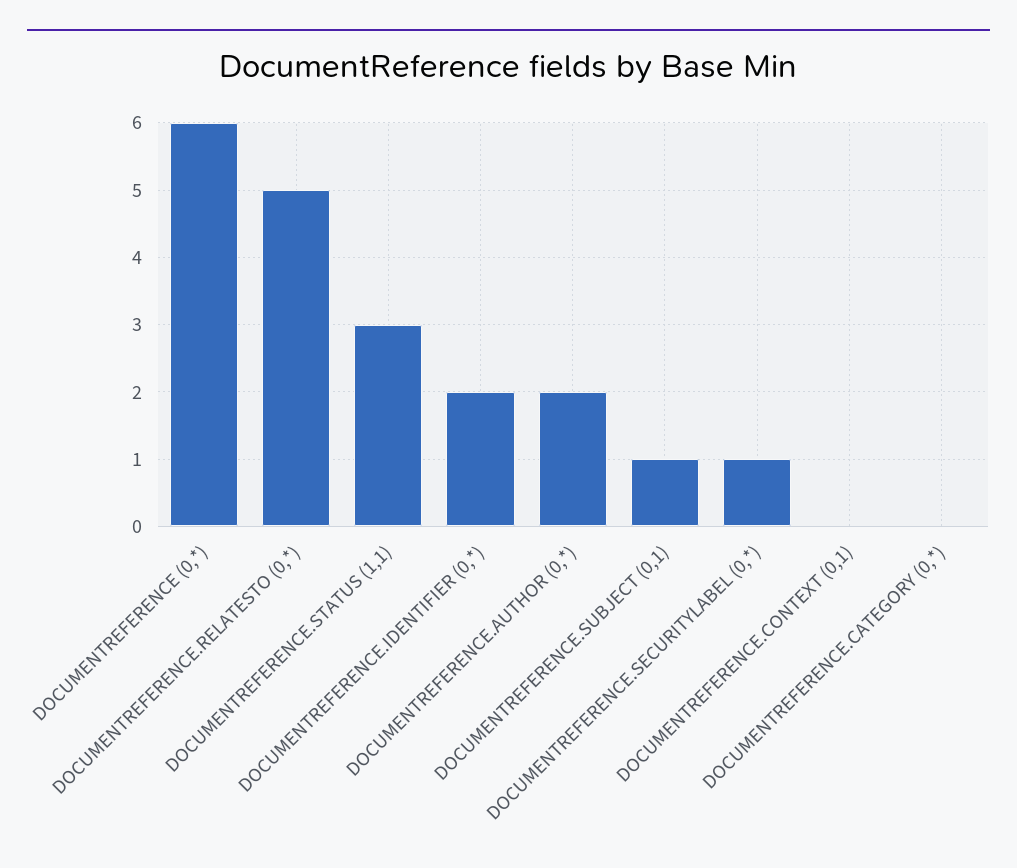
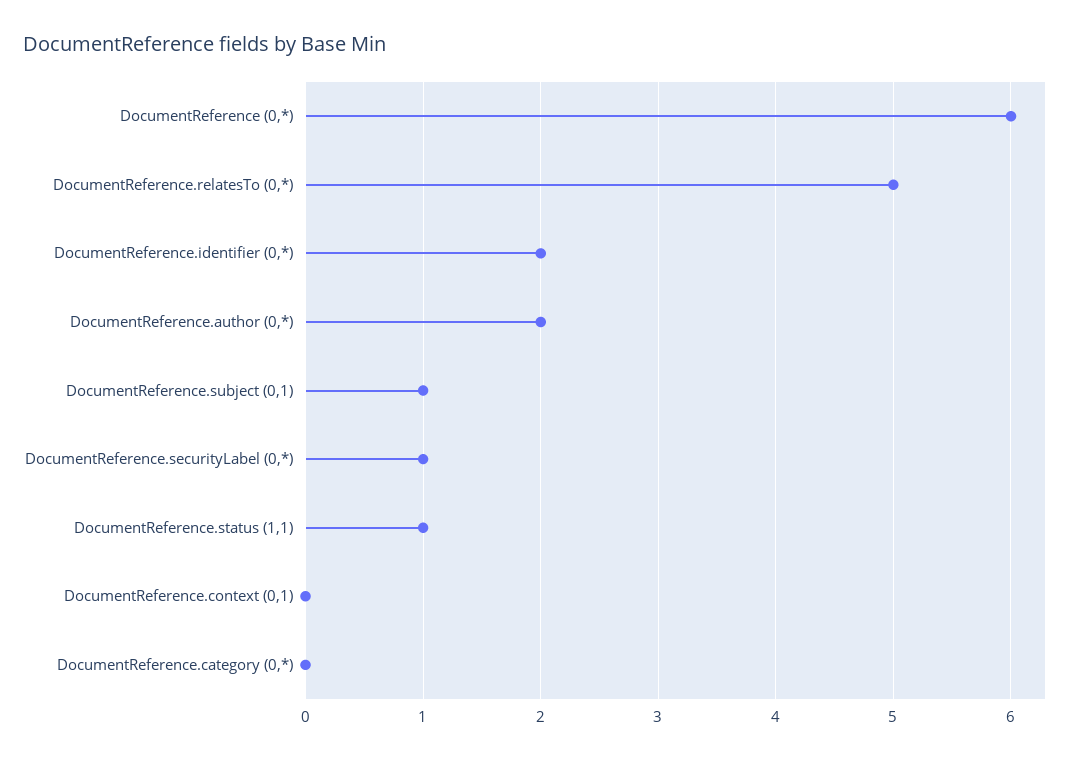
DOCUMENTREFERENCE.STATUS (1,1): 3 -> 1

